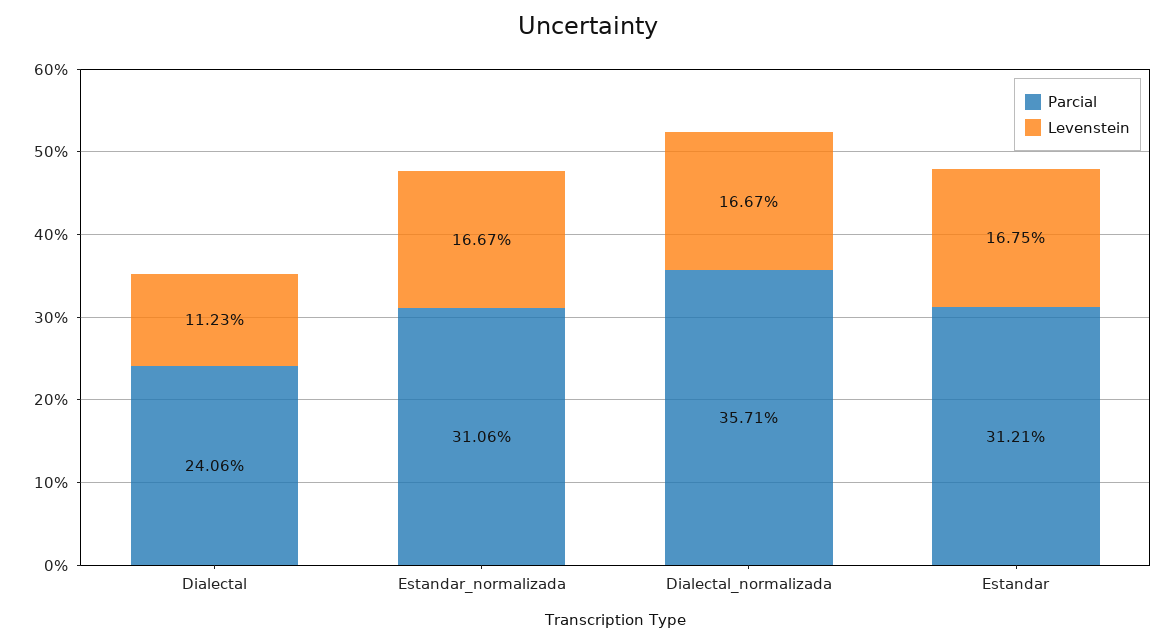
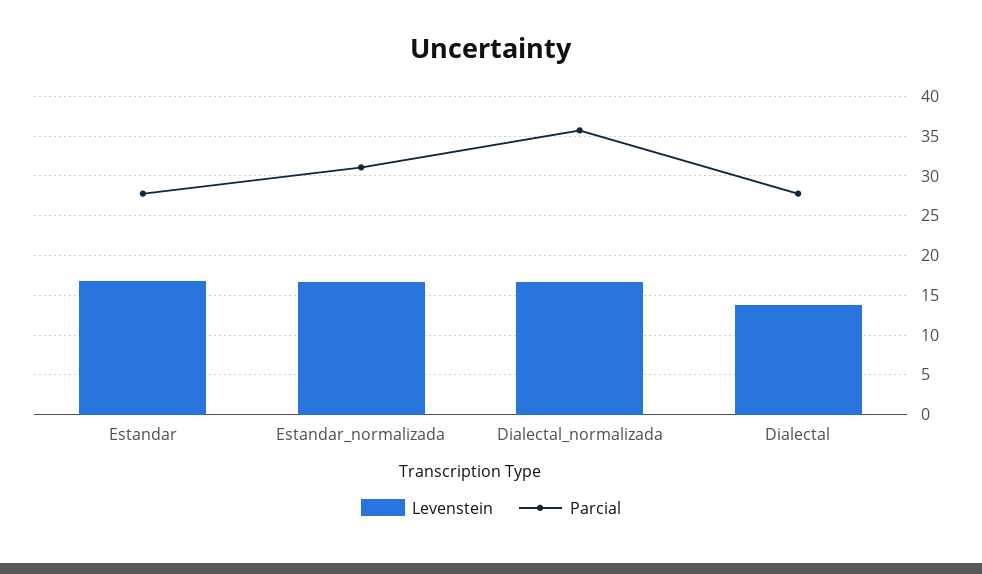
Parcial, Dialectal: 24.06 -> 28
Levenstein, Dialectal: 11.23 -> 14
Parcial, Estandar: 31.21 -> 28

